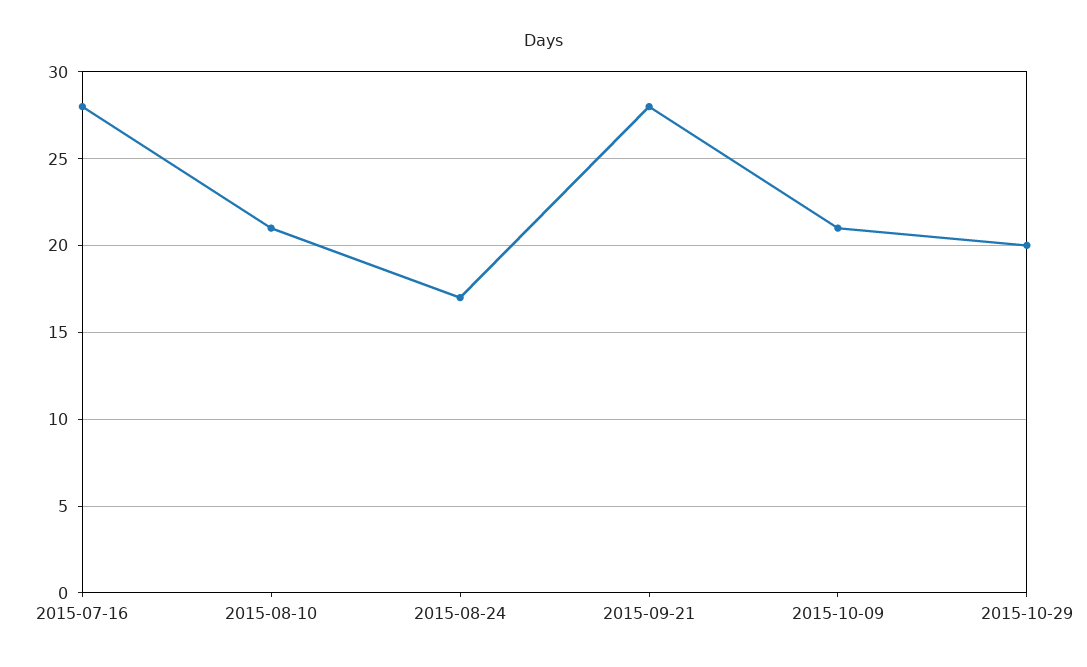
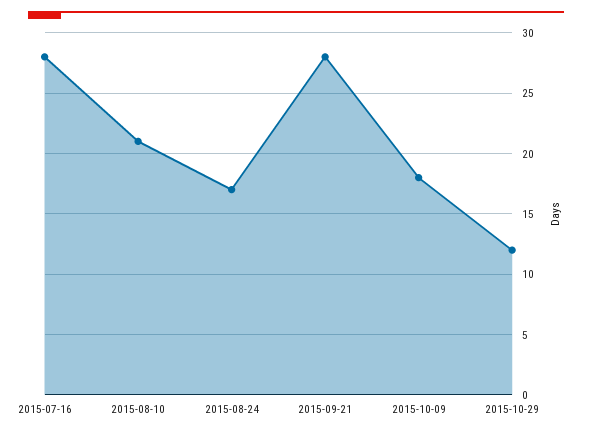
2015-10-09: 21 -> 18
2015-10-29: 20 -> 12

